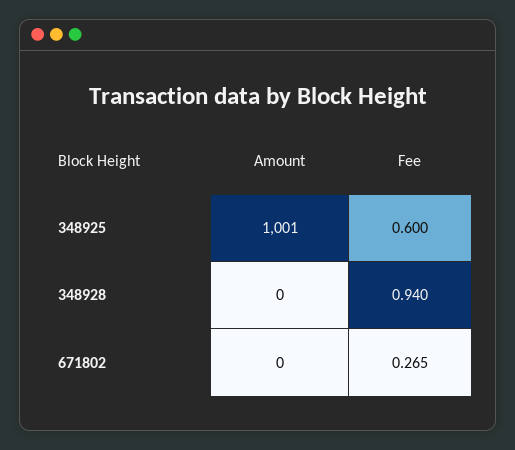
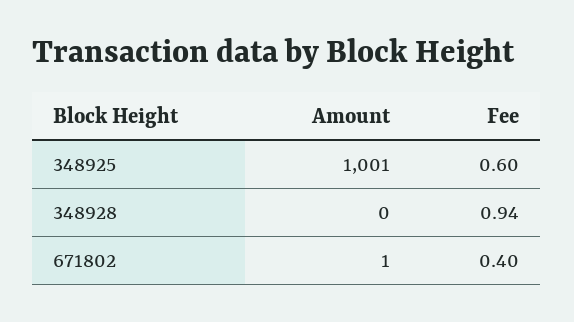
Amount, 671802: 0 -> 1
Fee, 671802: 0.265 -> 0.4

